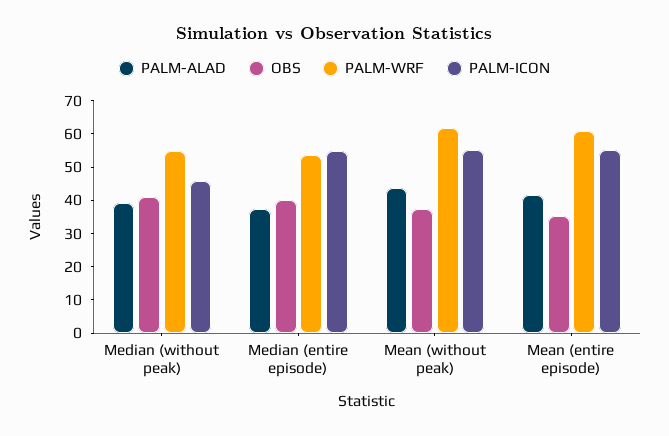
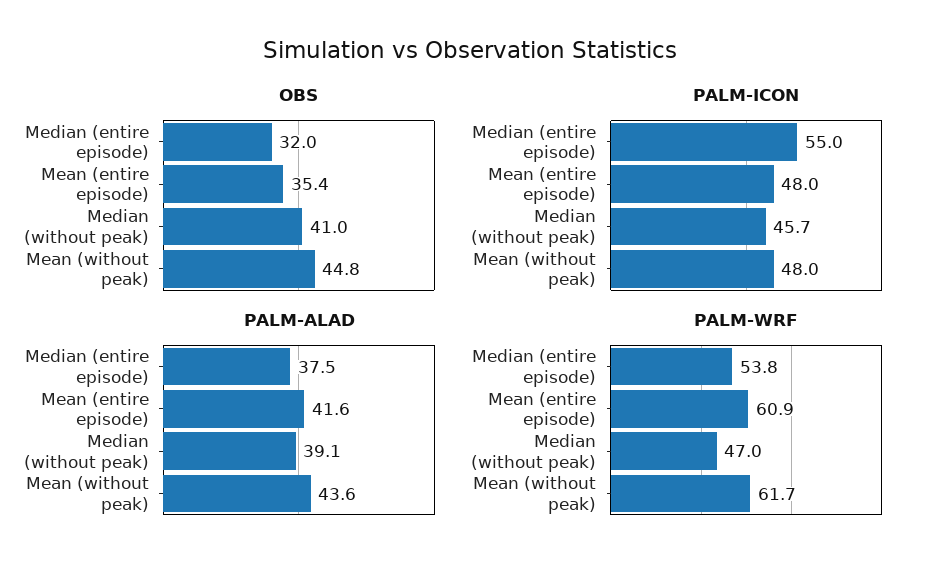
PALM-WRF, Median (without peak): 55 -> 47
OBS, Median (entire episode): 40 -> 32
OBS, Mean (without peak): 37.5 -> 44.8
PALM-ICON, Mean (without peak): 55 -> 48
PALM-ICON, Mean (entire episode): 55 -> 48

